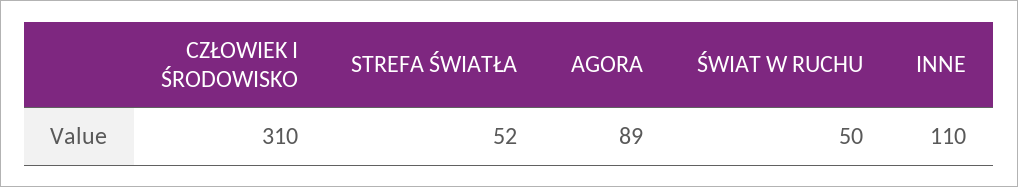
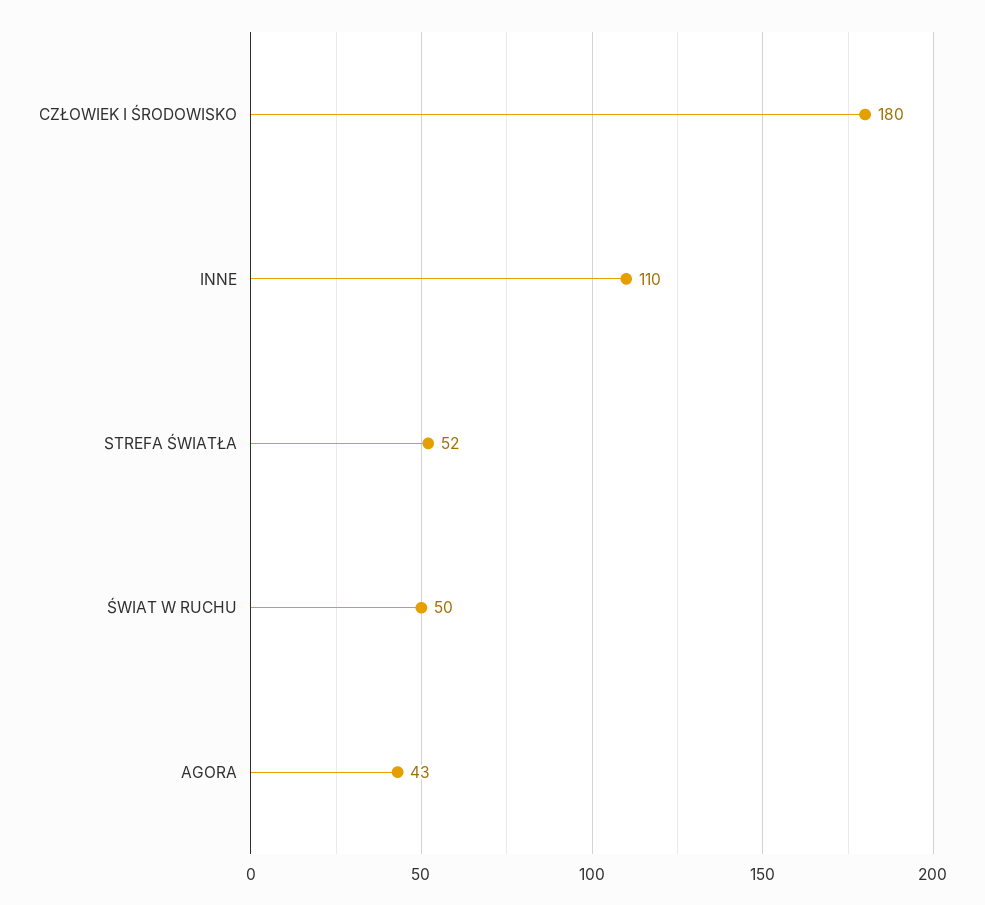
CZŁOWIEK I ŚRODOWISKO: 310 -> 180
AGORA: 89 -> 43

